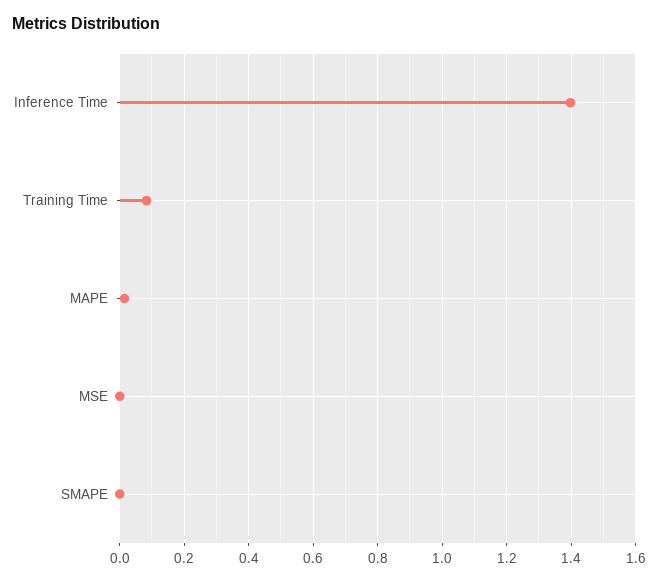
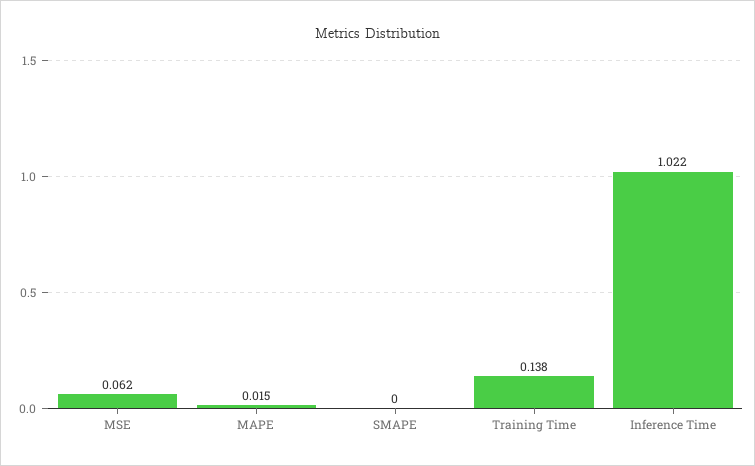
Inference Time: 1.4 -> 1.022
Training Time: 0.08 -> 0.138
MSE: 0 -> 0.062

